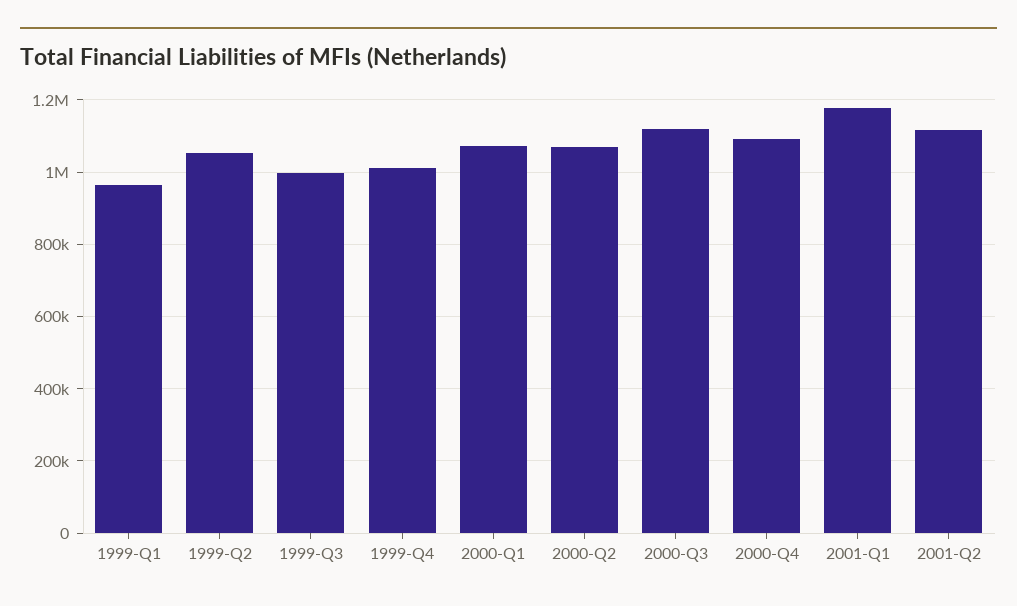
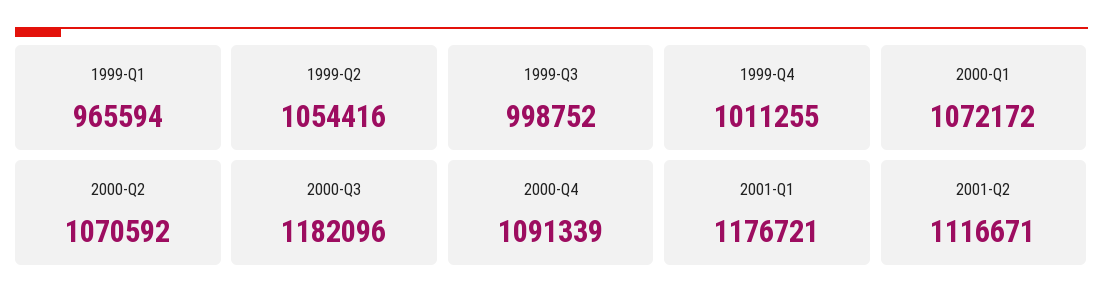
2000-Q3: 1120000 -> 1182096

